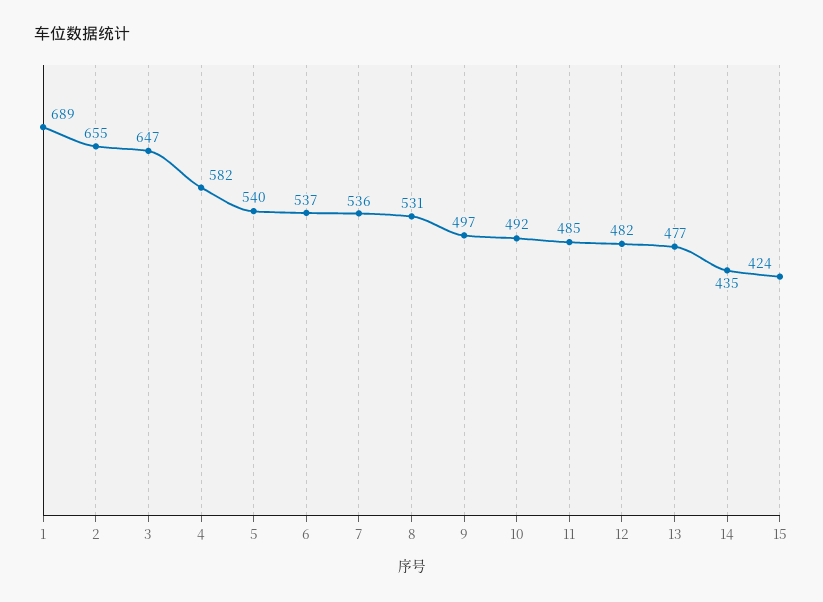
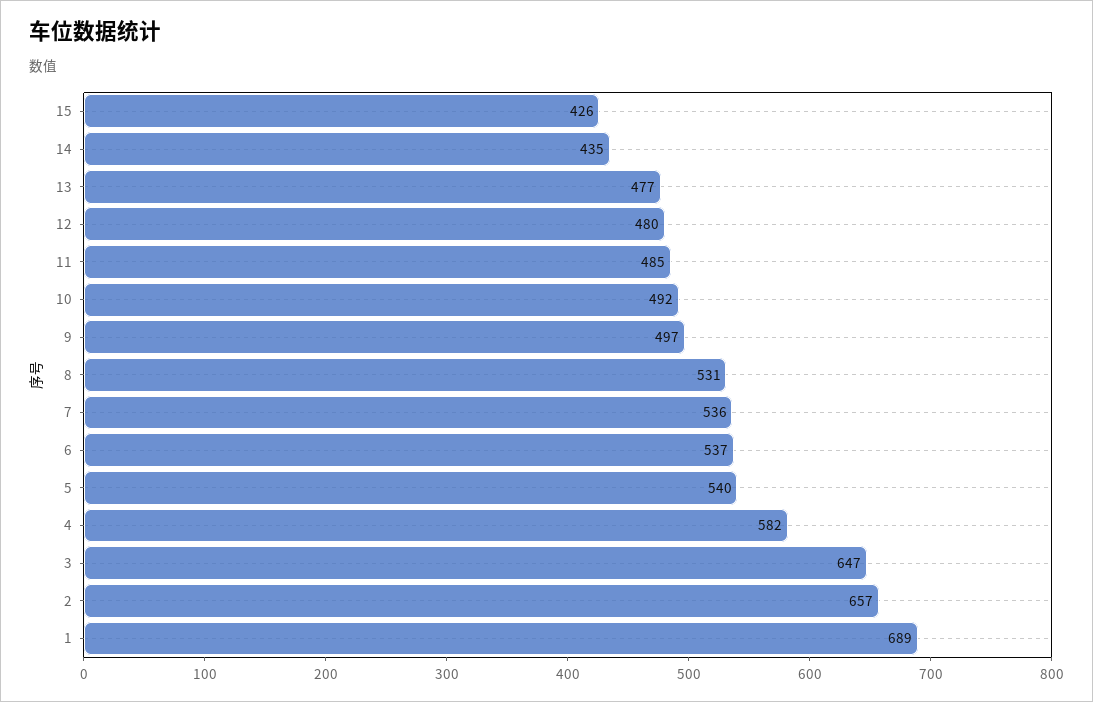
2: 655 -> 657
12: 482 -> 480
15: 424 -> 426

